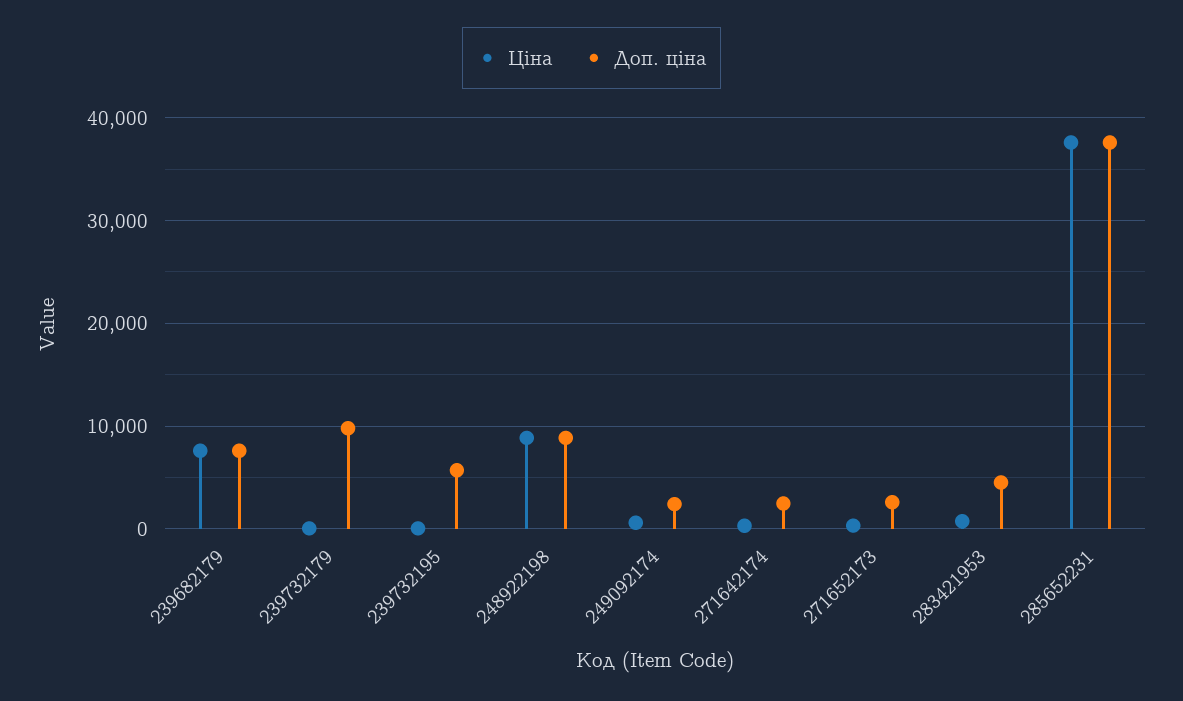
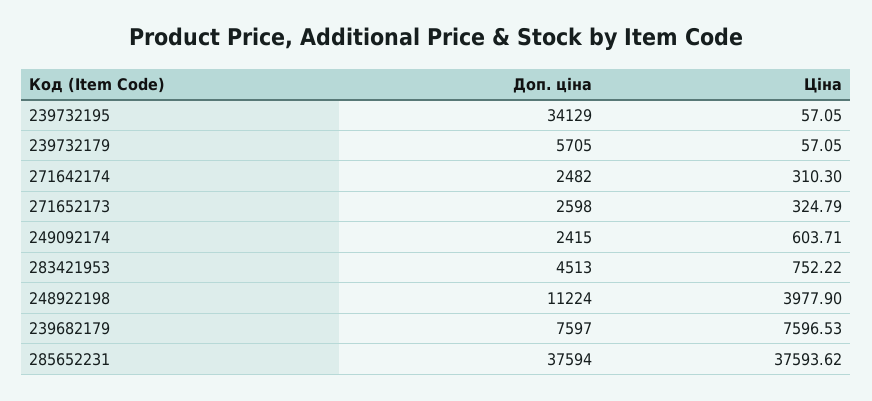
Доп. ціна, 239732179: 10000 -> 5705
Доп. ціна, 239732195: 6000 -> 34129
Ціна, 248922198: 9000 -> 3977.9
Доп. ціна, 248922198: 9000 -> 11224

